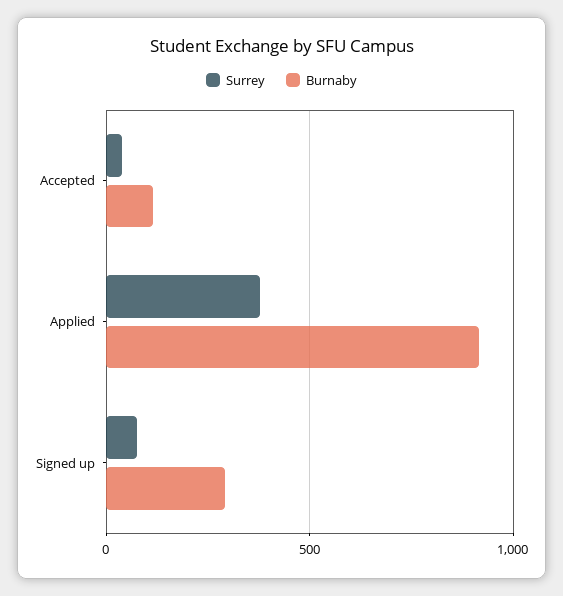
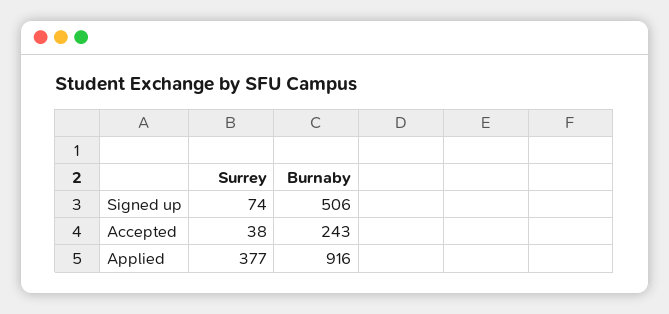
Burnaby, Accepted: 100 -> 243
Burnaby, Signed up: 300 -> 506

